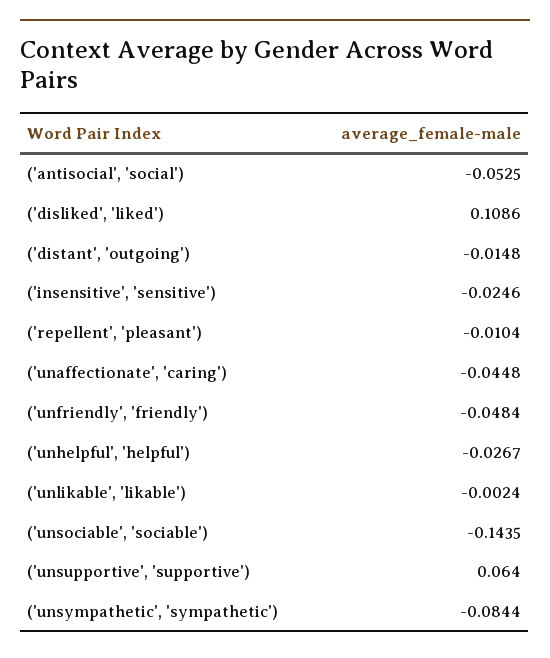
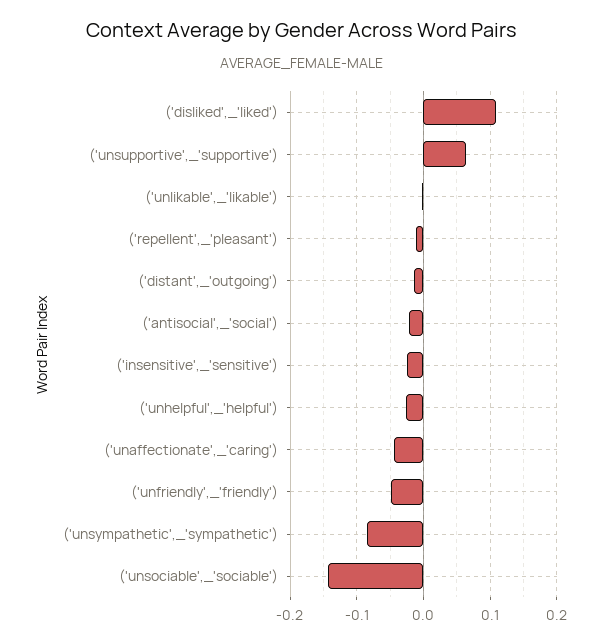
('antisocial', 'social'): -0.0525 -> -0.02

